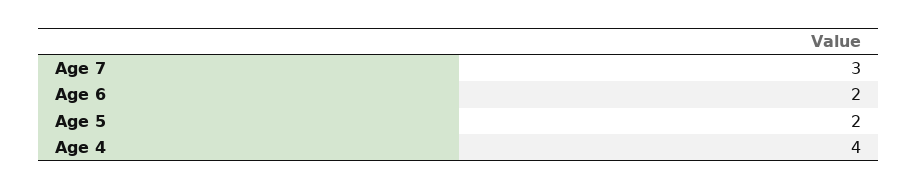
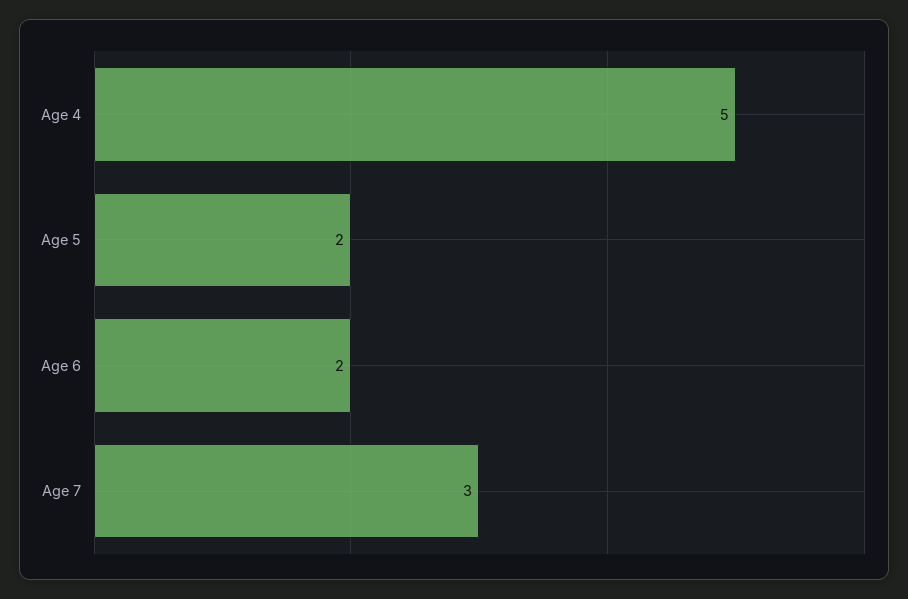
Age 4: 4 -> 5

